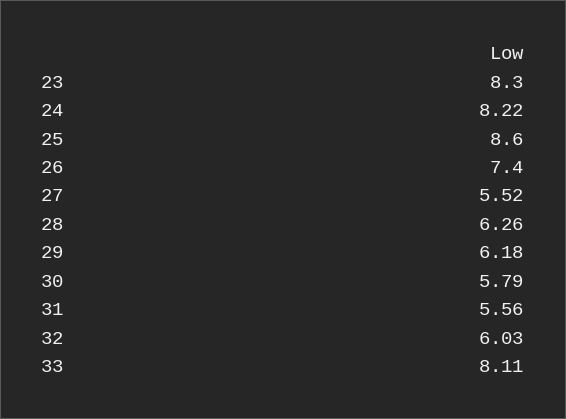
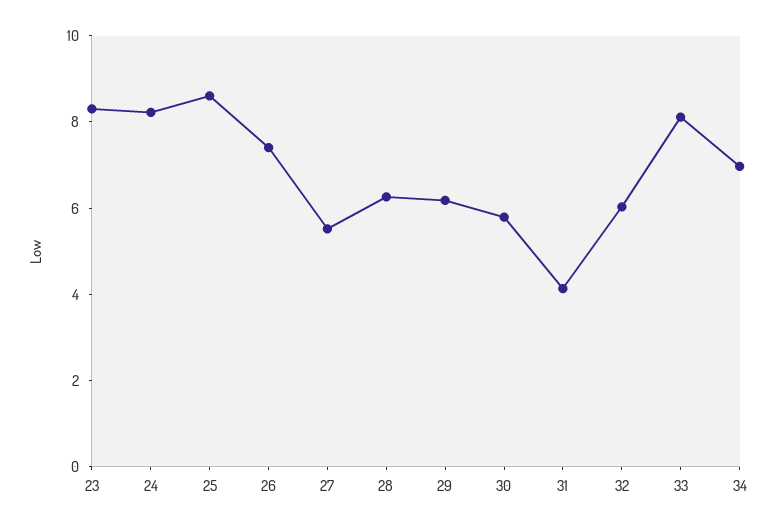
31: 5.56 -> 4
34: none -> 7

